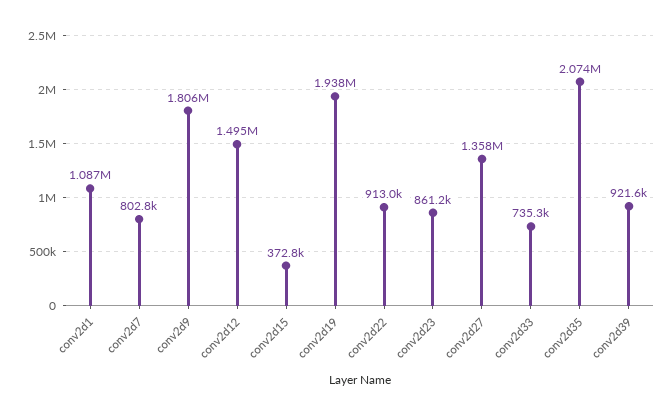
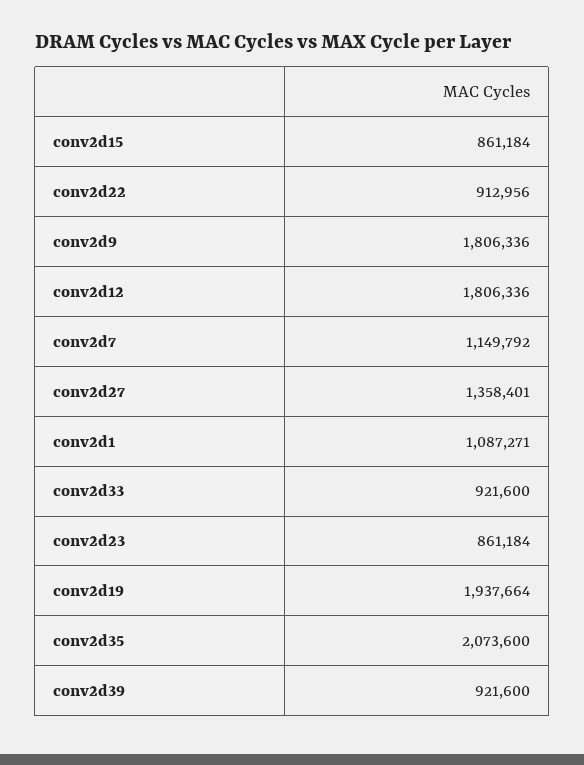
conv2d7: 802800 -> 1149792
conv2d12: 1495000 -> 1806336
conv2d15: 372800 -> 861184
conv2d33: 735300 -> 921600

